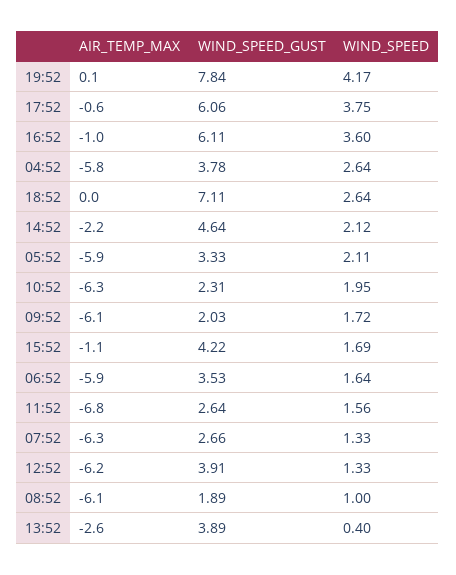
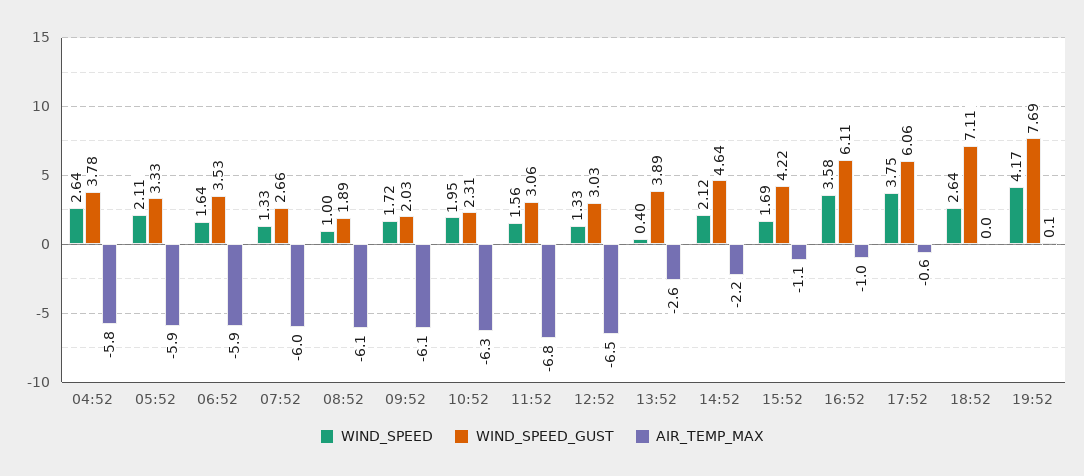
WIND_SPEED_GUST, 19:52: 7.84 -> 7.69
WIND_SPEED, 16:52: 3.6 -> 3.58
WIND_SPEED_GUST, 11:52: 2.64 -> 3.06
AIR_TEMP_MAX, 07:52: -6.3 -> -6
AIR_TEMP_MAX, 12:52: -6.2 -> -6.5
WIND_SPEED_GUST, 12:52: 3.91 -> 3.03

